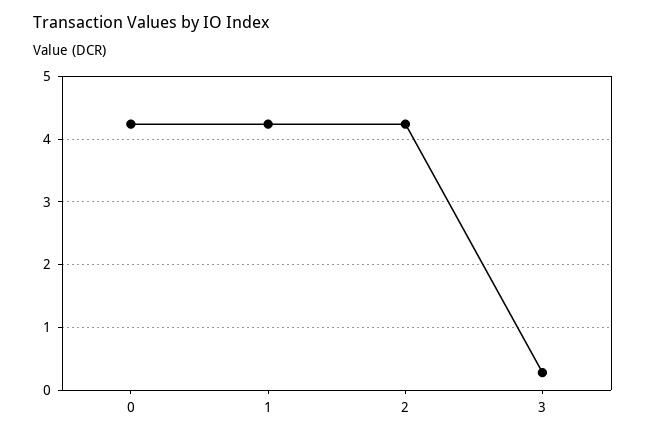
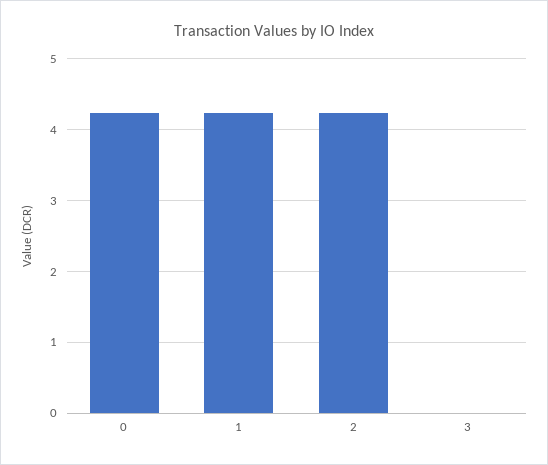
3: 0.3 -> 0

